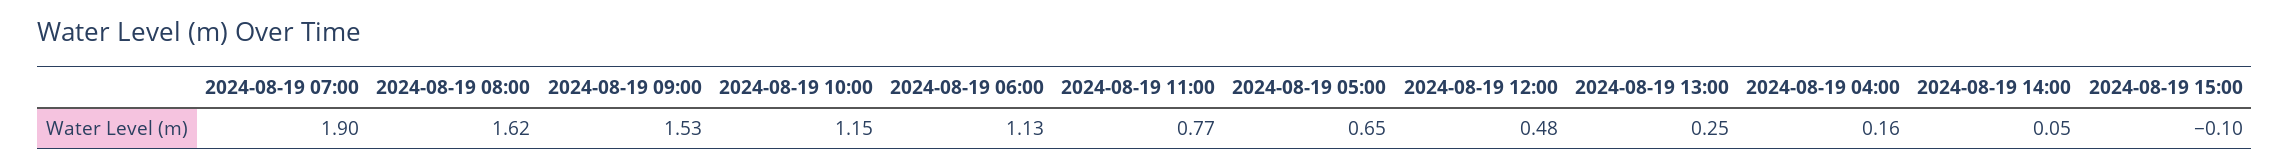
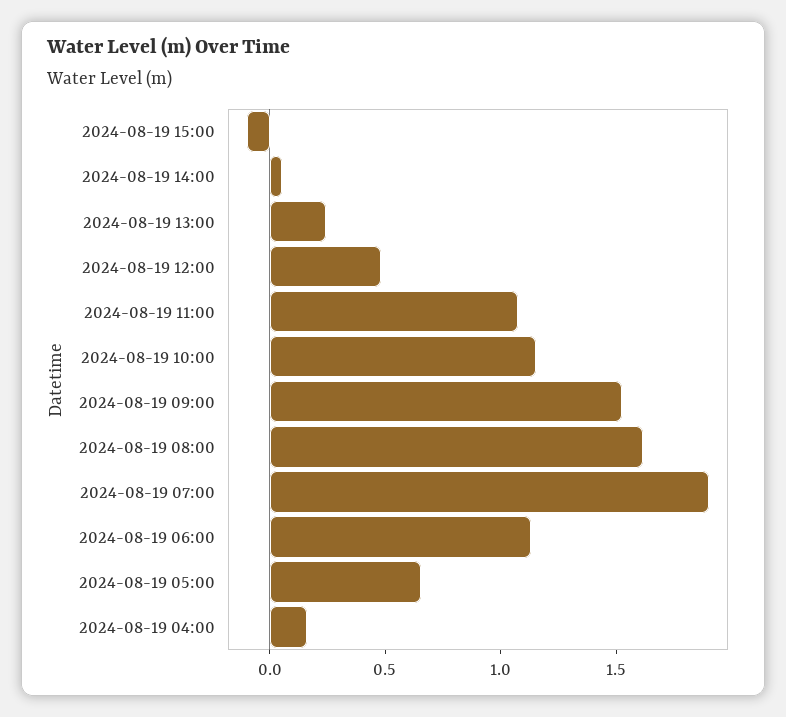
2024-08-19 11:00: 0.77 -> 1.1

